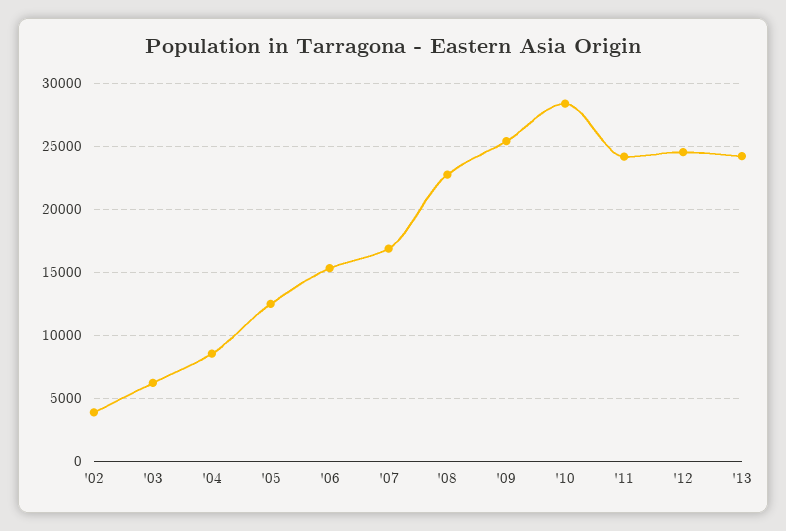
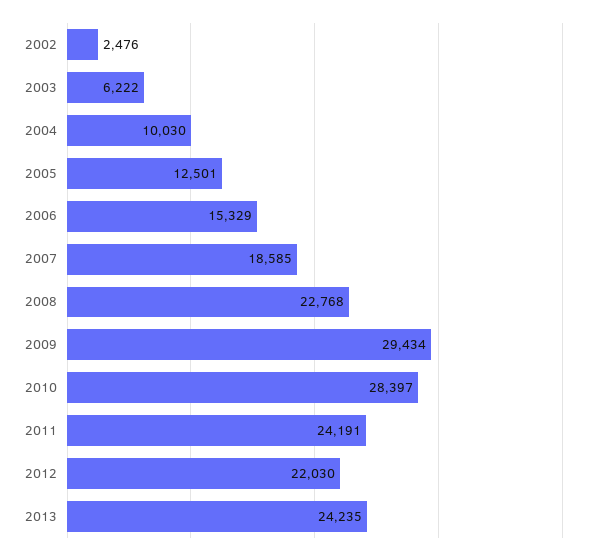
'02: 4000 -> 2476
'04: 8500 -> 10030
'07: 17000 -> 18585
'09: 25500 -> 29434
'12: 24500 -> 22030

